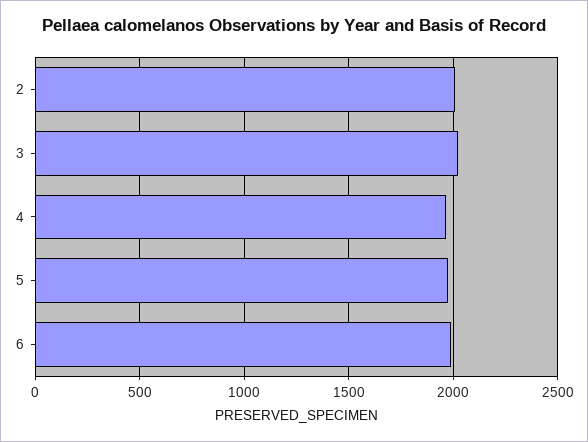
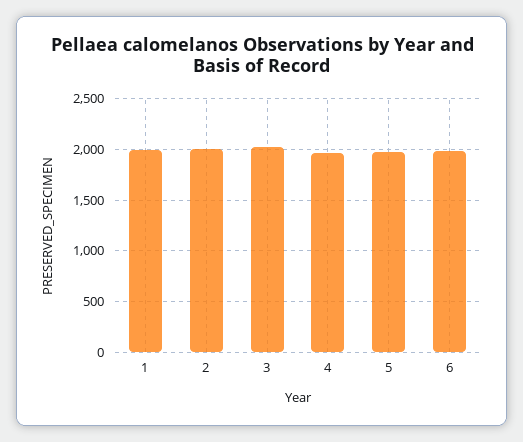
1: none -> 2000

